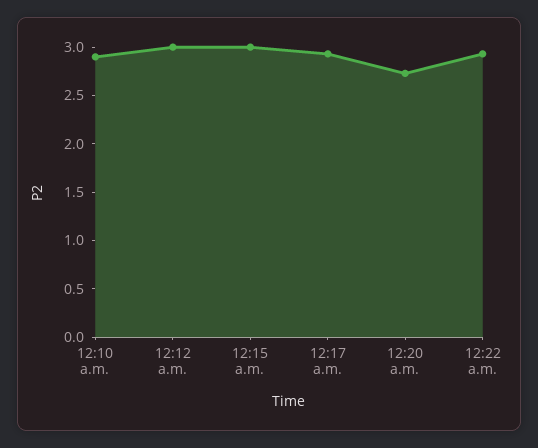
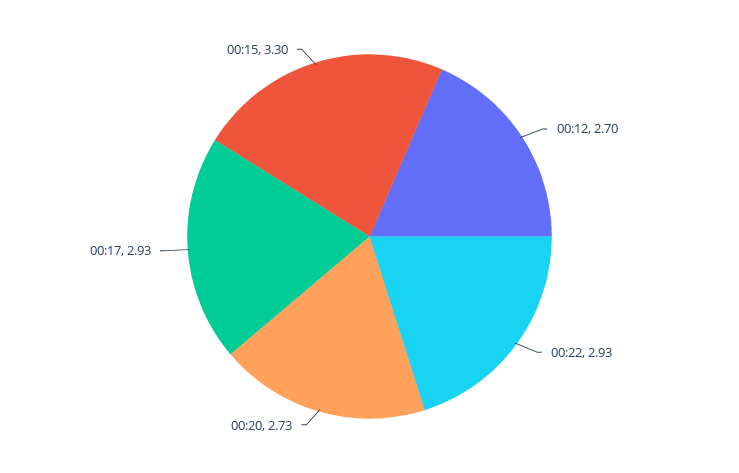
12:10 a.m.: 2.9 -> none
12:12 a.m.: 3 -> 2.7
12:15 a.m.: 3 -> 3.3

